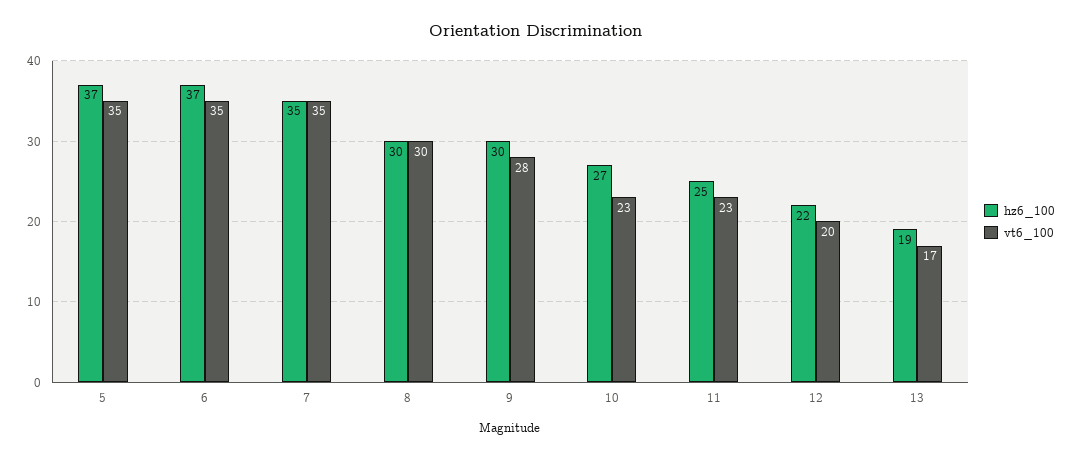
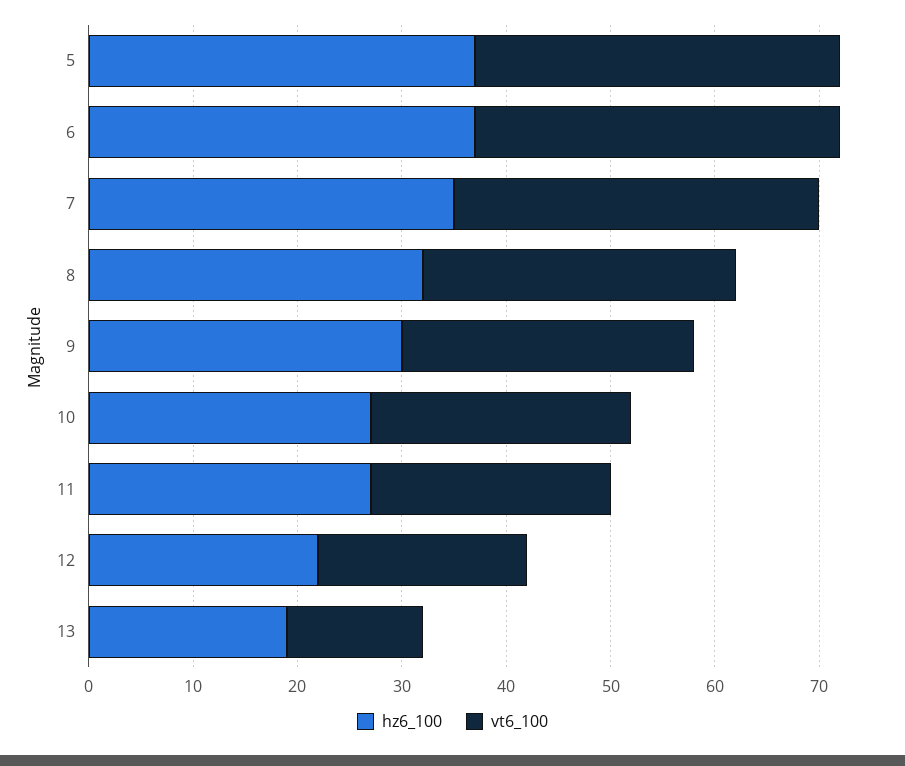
hz6_100, 8: 30 -> 32
vt6_100, 10: 23 -> 25
hz6_100, 11: 25 -> 27
vt6_100, 13: 17 -> 13

